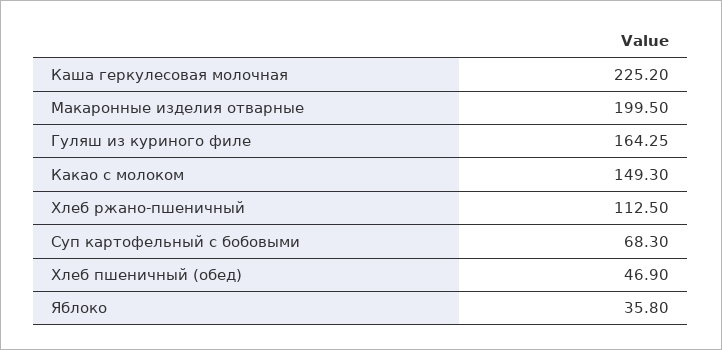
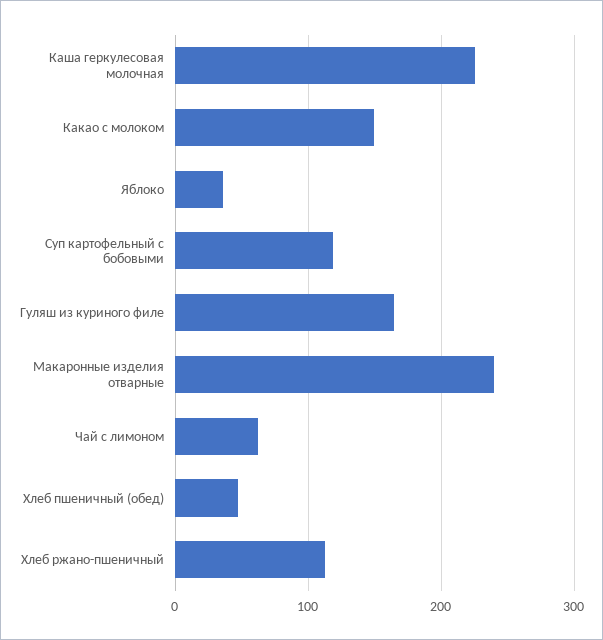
Макаронные изделия отварные: 199.5 -> 240
Суп картофельный с бобовыми: 68.3 -> 120
Чай с лимоном: none -> 60

